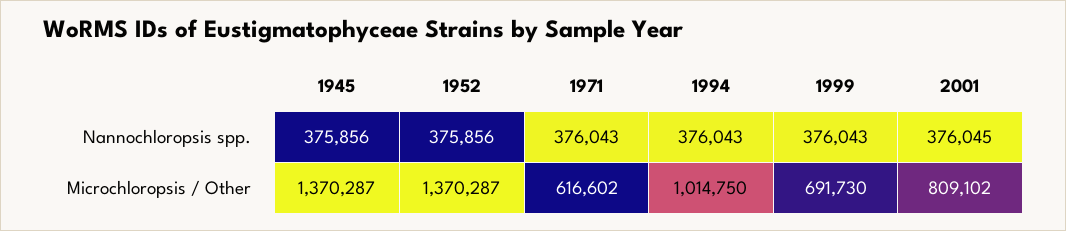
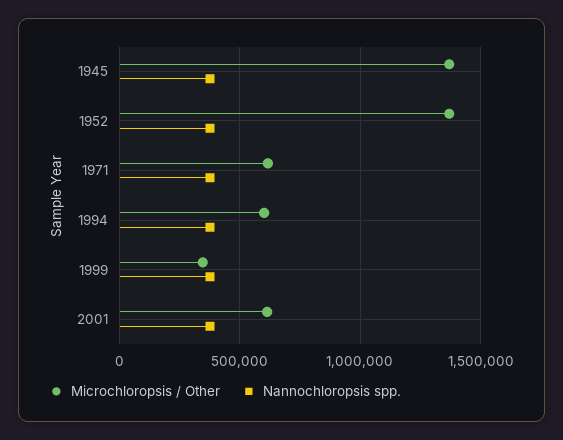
Microchloropsis / Other, 1994: 1014750 -> 600000
Microchloropsis / Other, 1999: 691730 -> 350000
Microchloropsis / Other, 2001: 809102 -> 600000

